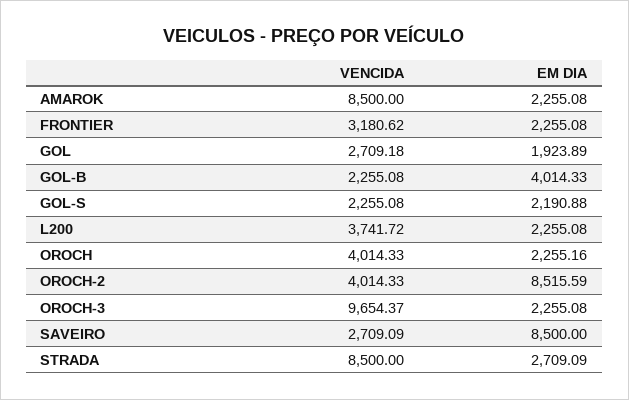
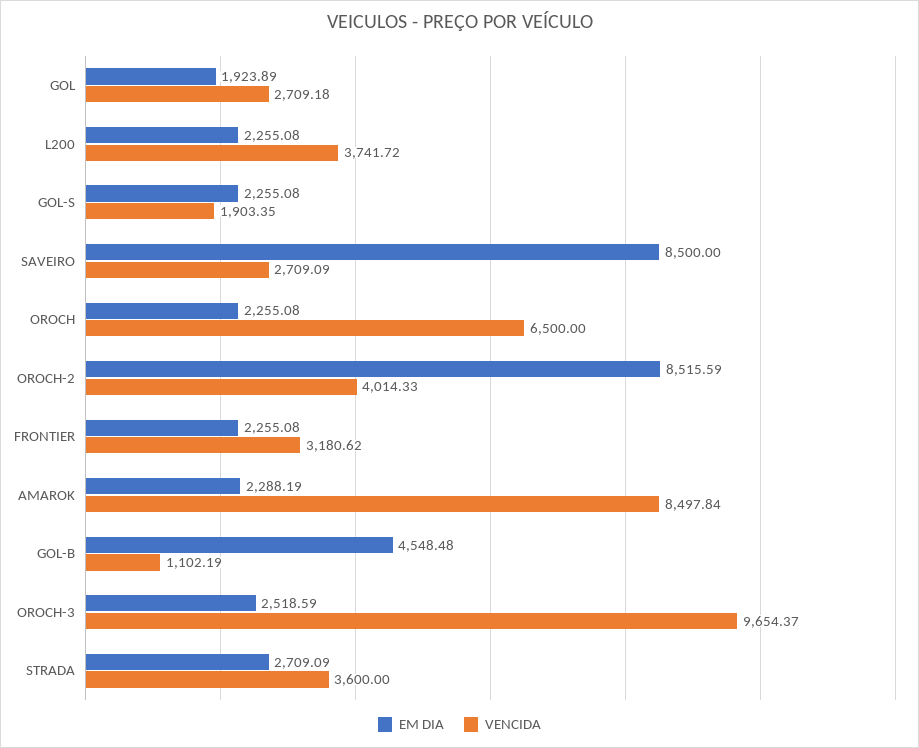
VENCIDA, AMAROK: 8500 -> 8497.84
EM DIA, AMAROK: 2255.08 -> 2288.19
VENCIDA, GOL-B: 2255.08 -> 1102.19
EM DIA, GOL-B: 4014.33 -> 4548.48
VENCIDA, GOL-S: 2255.08 -> 1903.35
EM DIA, GOL-S: 2190.88 -> 2255.08
VENCIDA, OROCH: 4014.33 -> 6500
EM DIA, OROCH: 2255.16 -> 2255.08
EM DIA, OROCH-3: 2255.08 -> 2518.59
VENCIDA, STRADA: 8500 -> 3600

